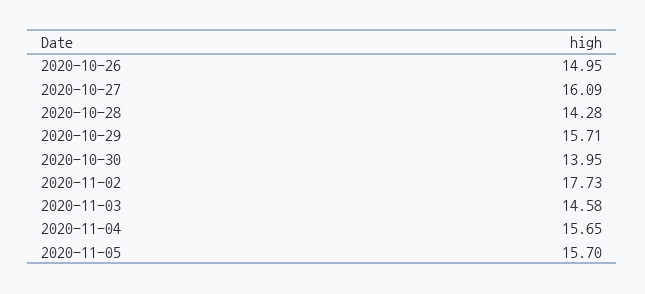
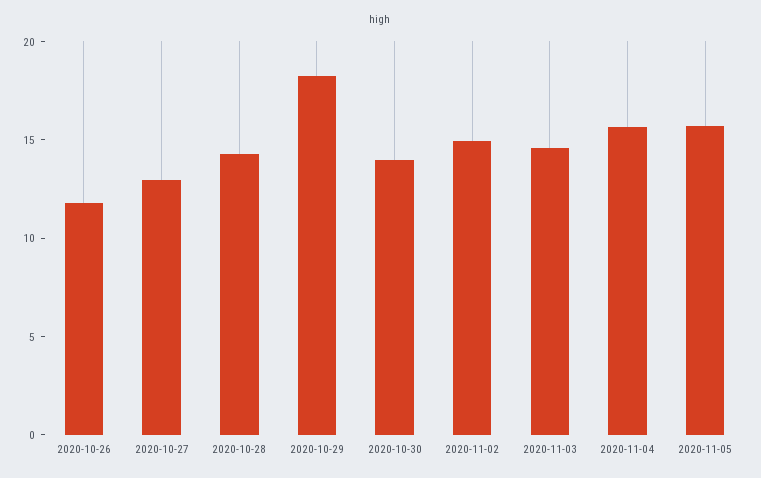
2020-10-26: 14.95 -> 12
2020-10-27: 16.09 -> 13
2020-10-29: 15.71 -> 18
2020-11-02: 17.73 -> 15

